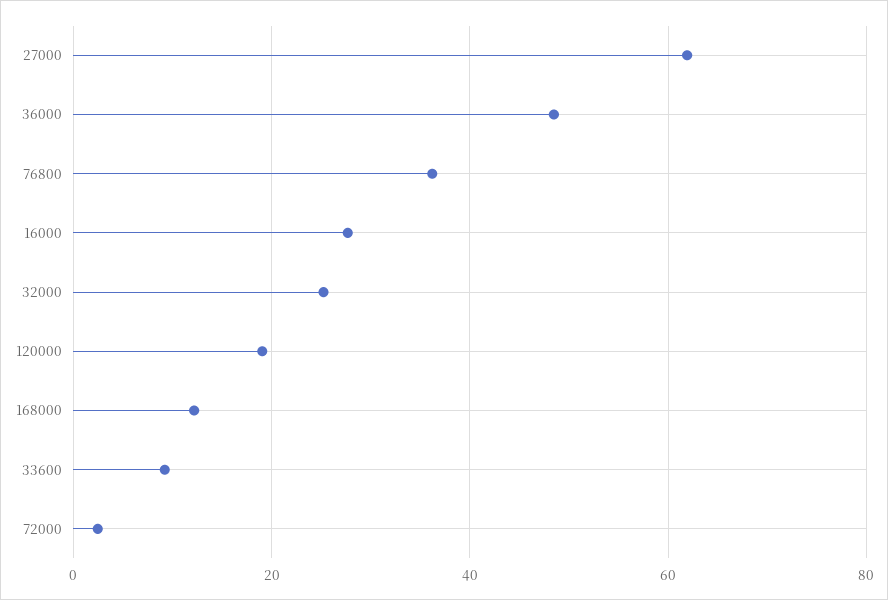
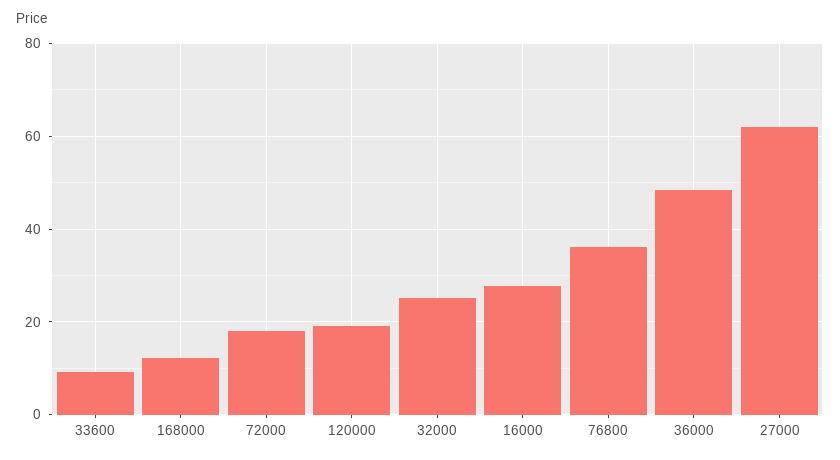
72000: 2 -> 18

